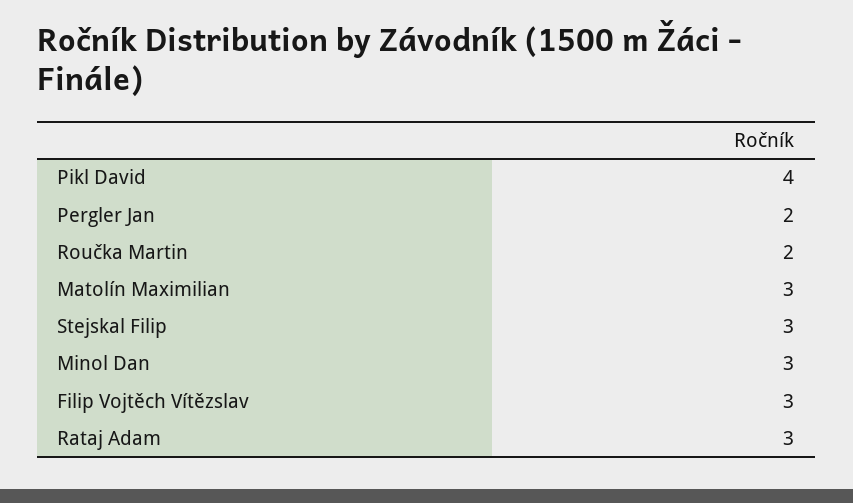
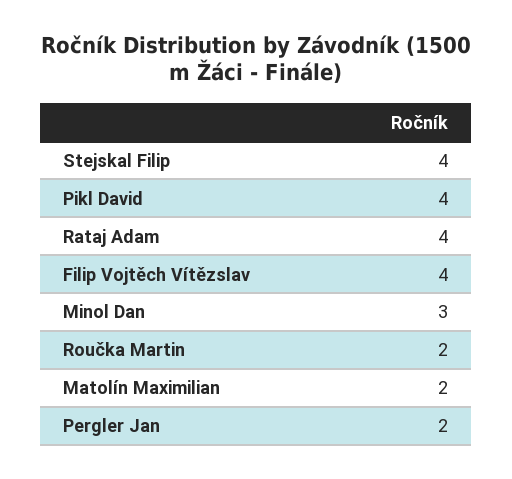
Matolín Maximilian: 3 -> 2
Stejskal Filip: 3 -> 4
Filip Vojtěch Vítězslav: 3 -> 4
Rataj Adam: 3 -> 4

